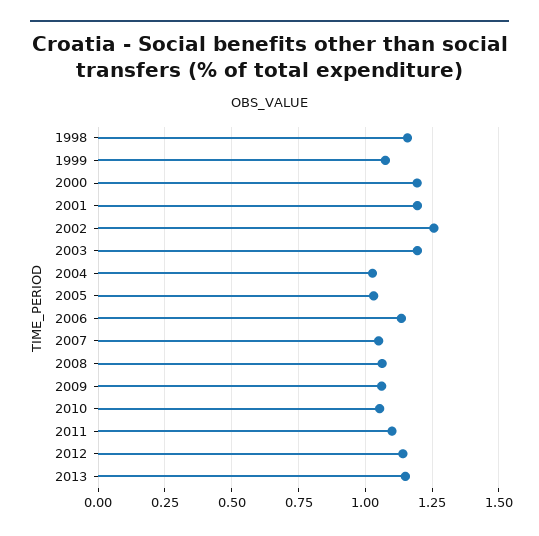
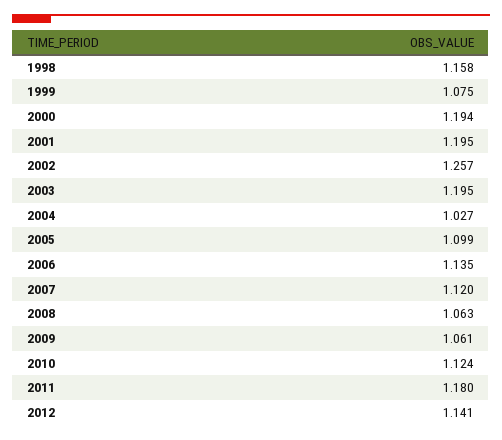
2005: 1.025 -> 1.099
2007: 1.05 -> 1.12
2010: 1.05 -> 1.124
2011: 1.1 -> 1.18
2013: 1.15 -> none

